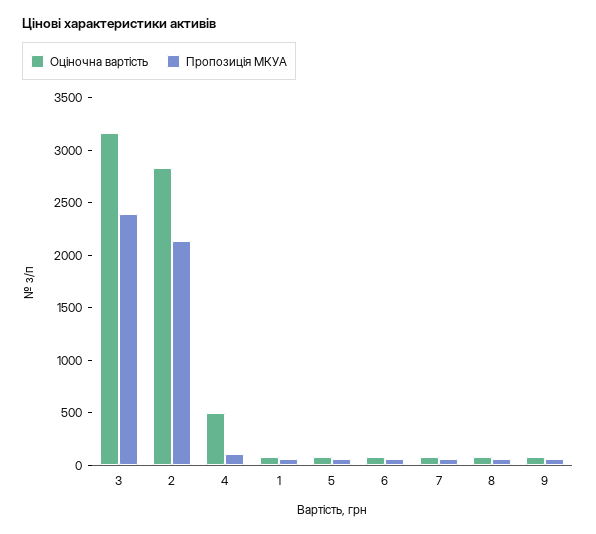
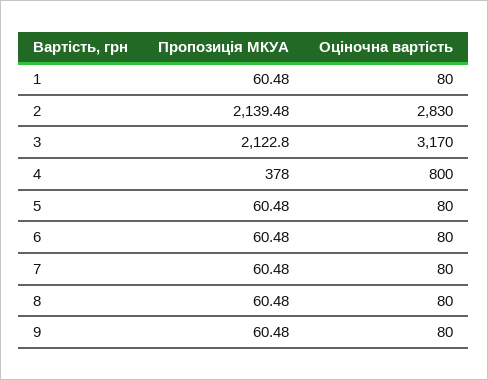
Пропозиція МКУА, 3: 2400 -> 2122.8
Оціночна вартість, 4: 500 -> 800
Пропозиція МКУА, 4: 100 -> 378

